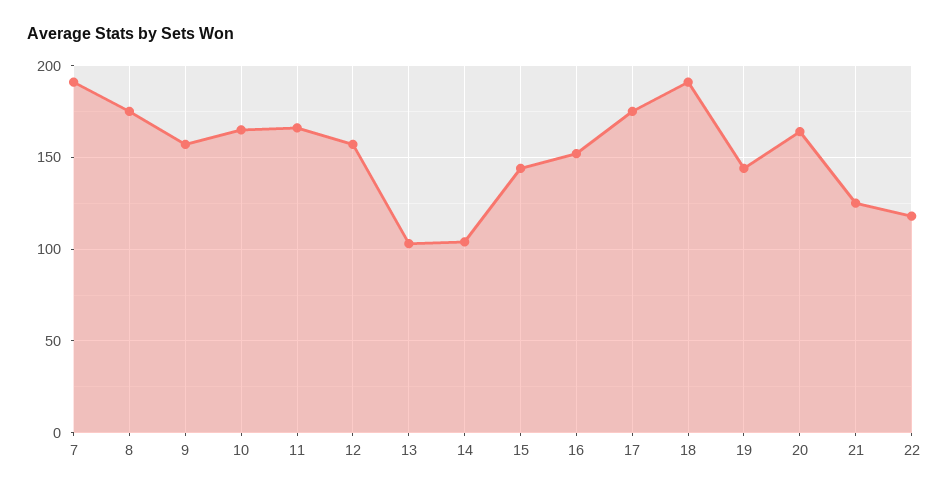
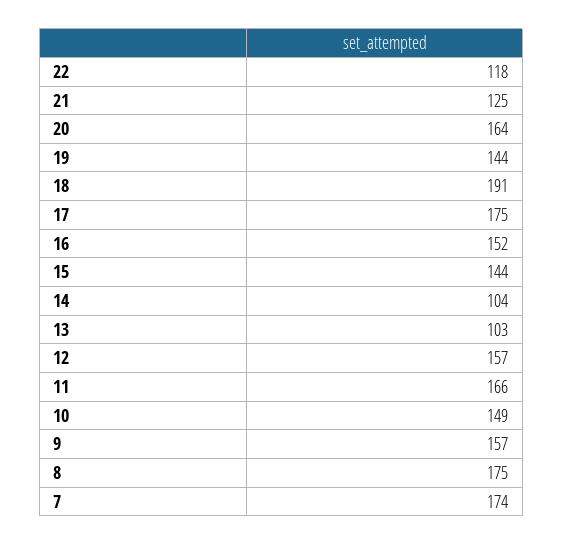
7: 190 -> 174
10: 165 -> 149

